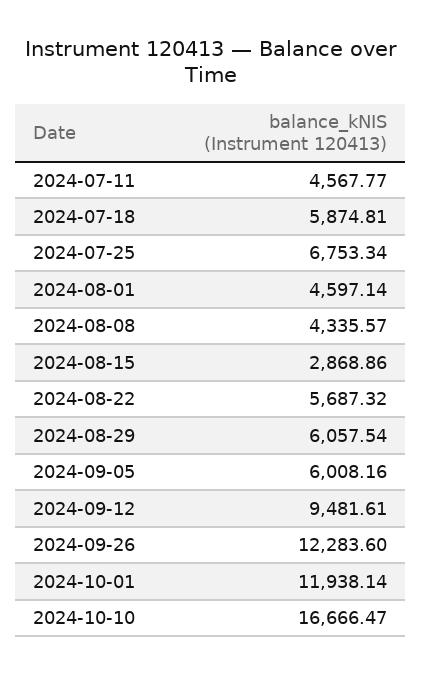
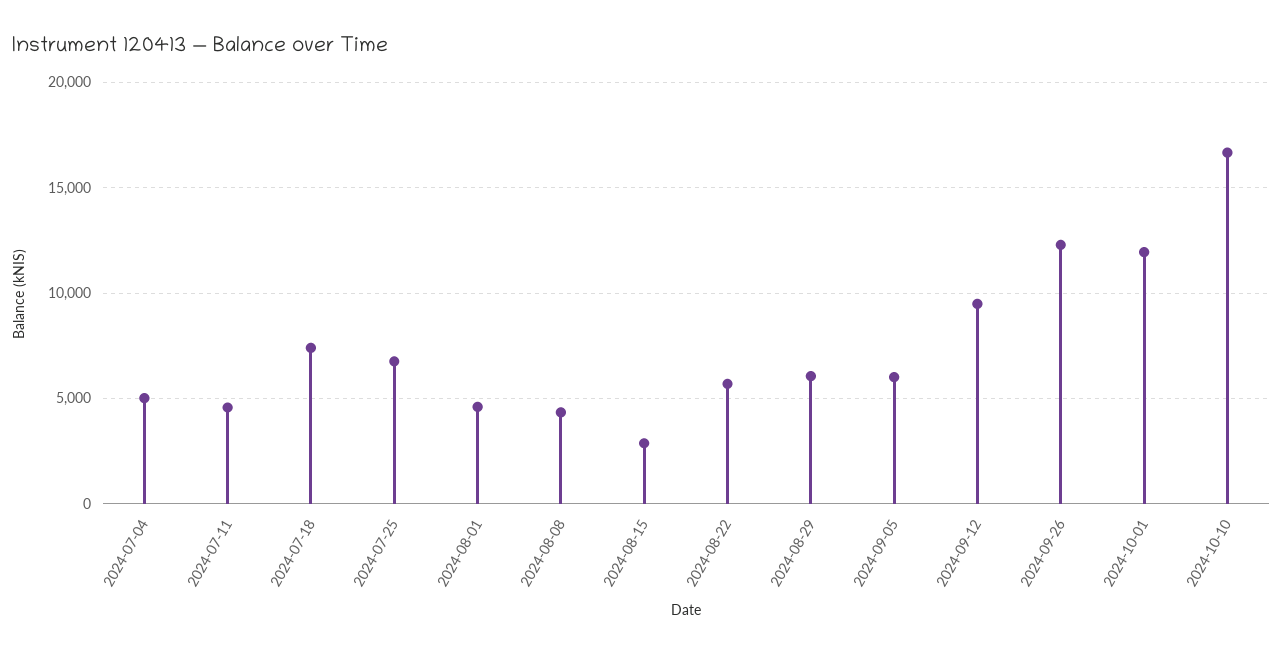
2024-07-18: 5874.81 -> 7500
2024-07-04: none -> 5000

